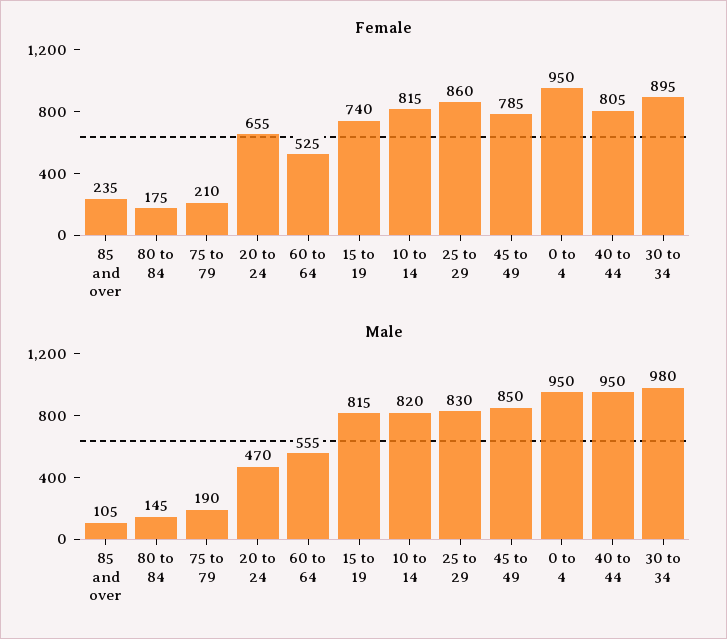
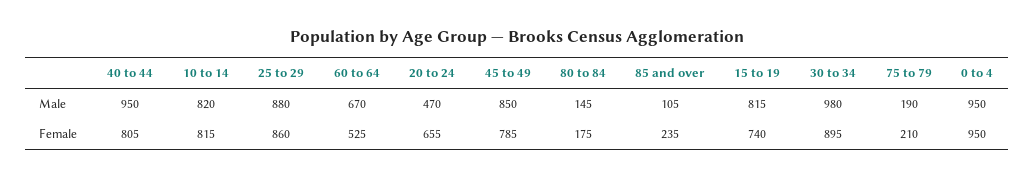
Male, 60 to 64: 555 -> 670
Male, 25 to 29: 830 -> 880

